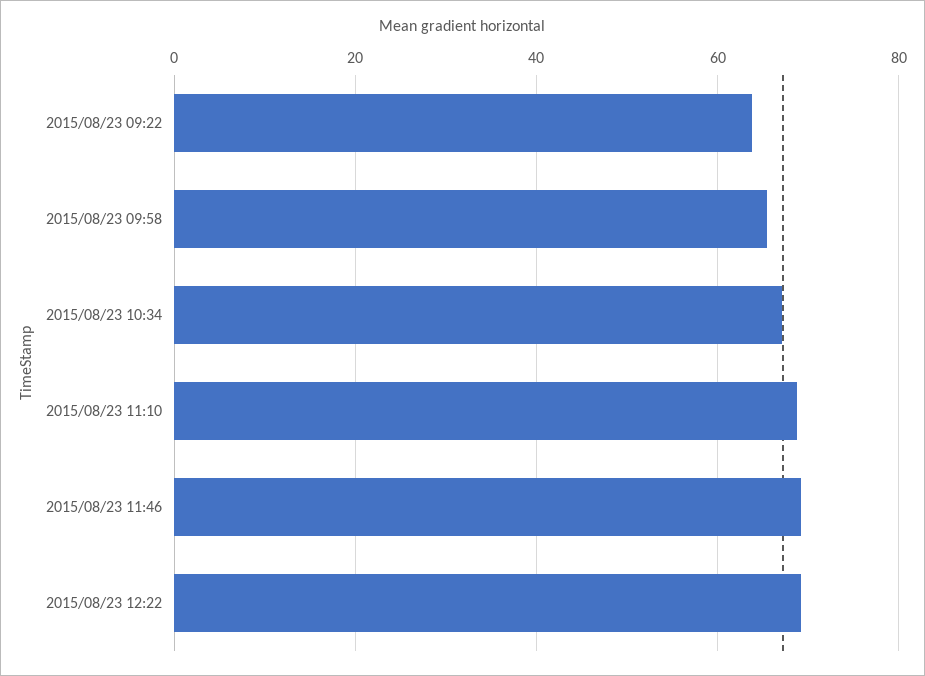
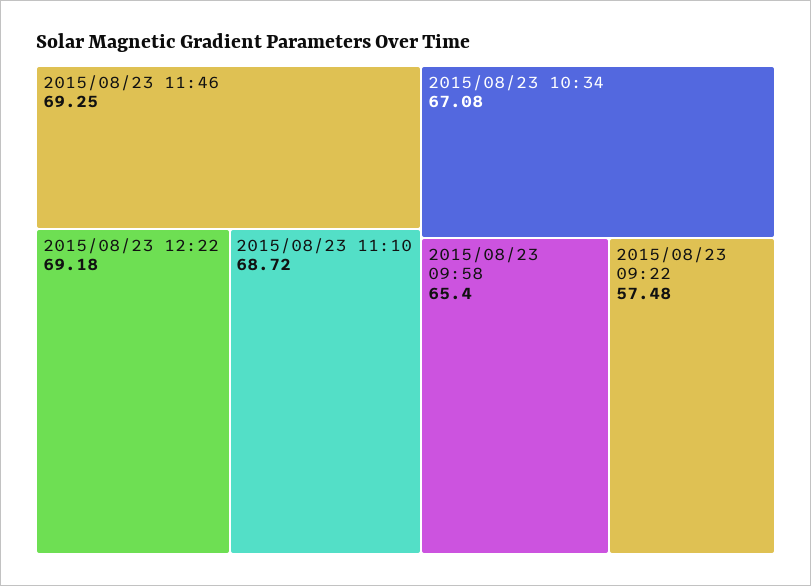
2015/08/23 09:22: 64 -> 57.48

